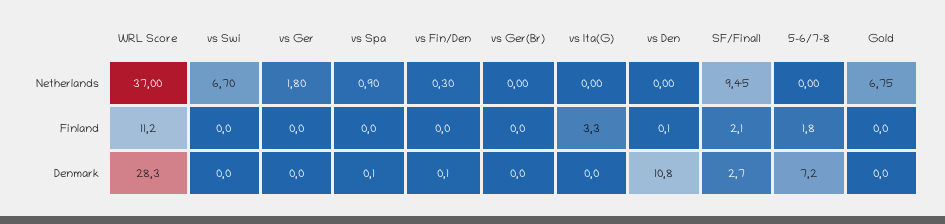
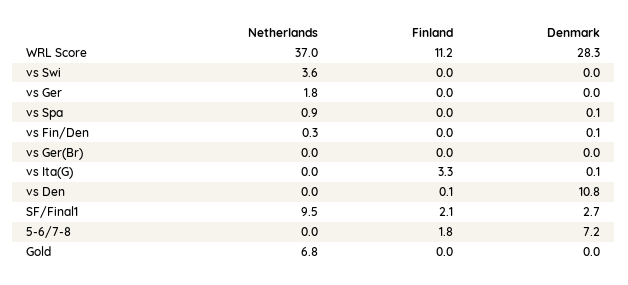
vs Swi, Netherlands: 6.7 -> 3.6
vs Ita(G), Denmark: 0 -> 0.1

